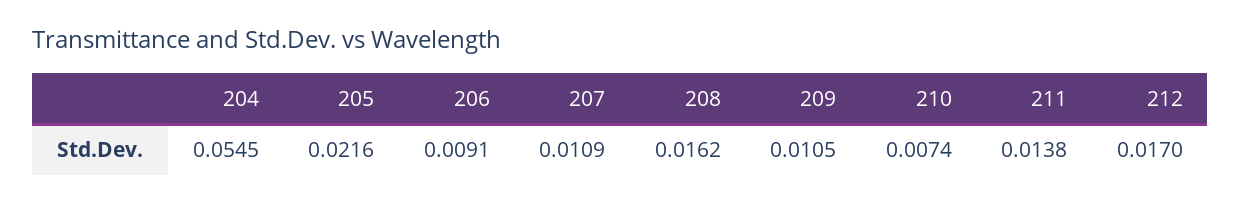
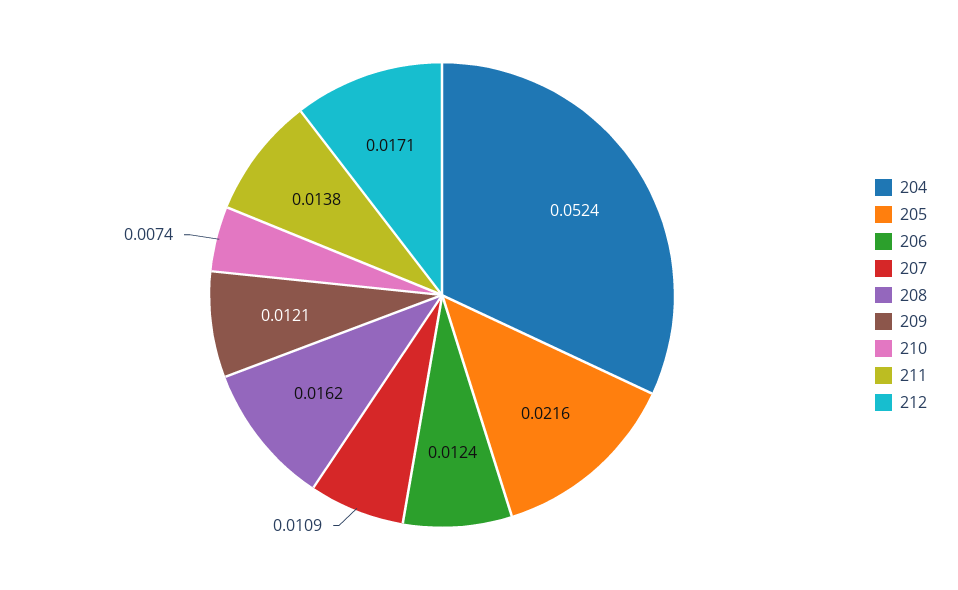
204: 0.0545 -> 0.0524
206: 0.0091 -> 0.0124
209: 0.0105 -> 0.0121
212: 0.017 -> 0.0171

